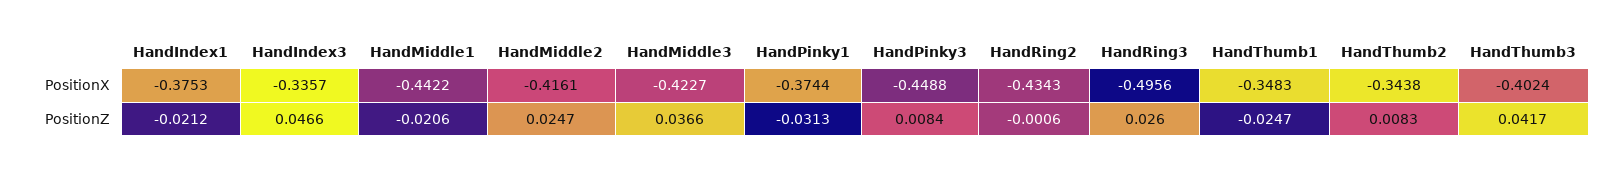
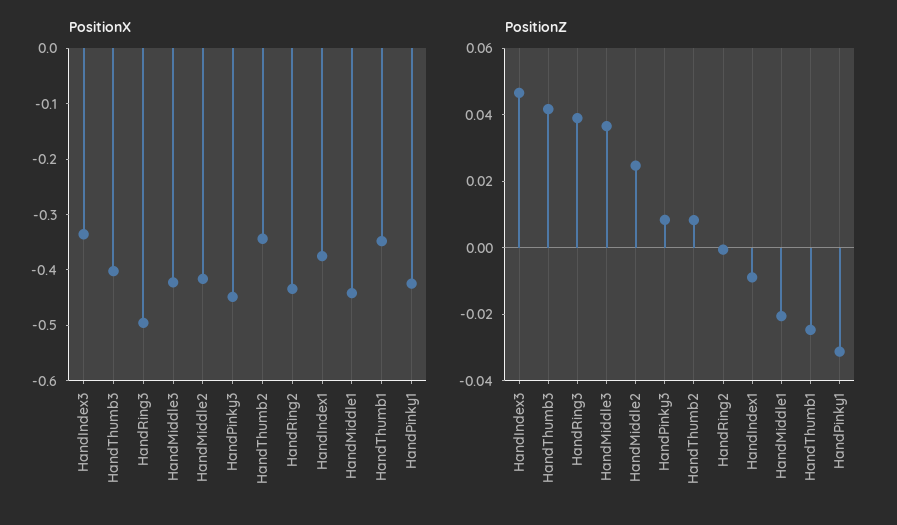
PositionX, HandPinky1: -0.3744 -> -0.42
PositionZ, HandIndex1: -0.0212 -> -0.01
PositionZ, HandRing3: 0.026 -> 0.04

